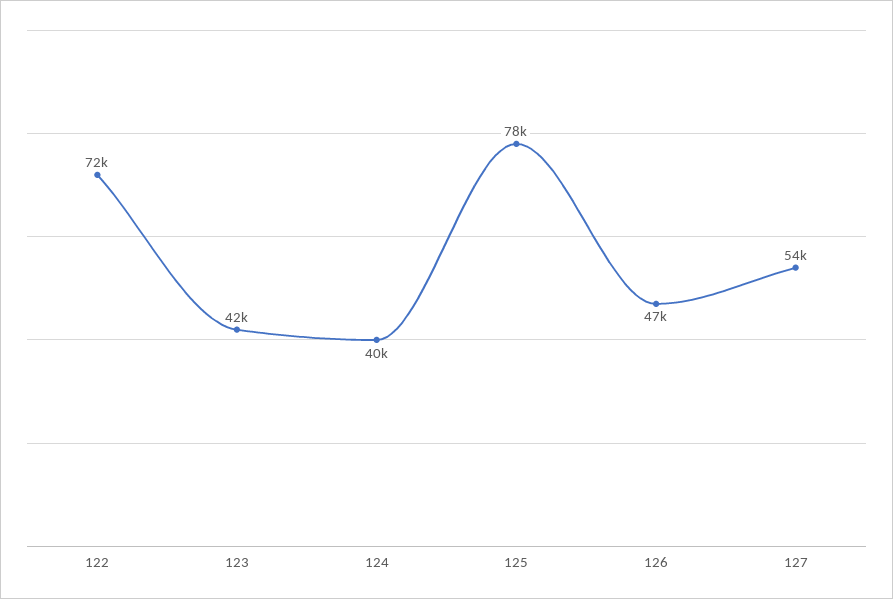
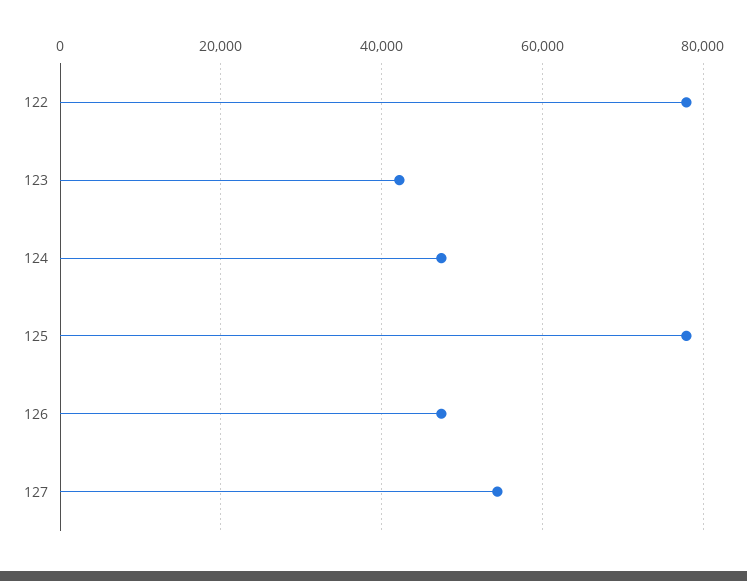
122: 72000 -> 78000
124: 40000 -> 48000

